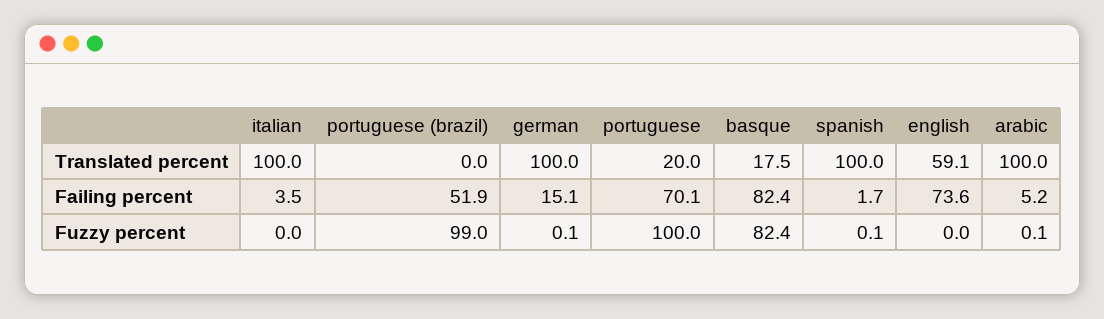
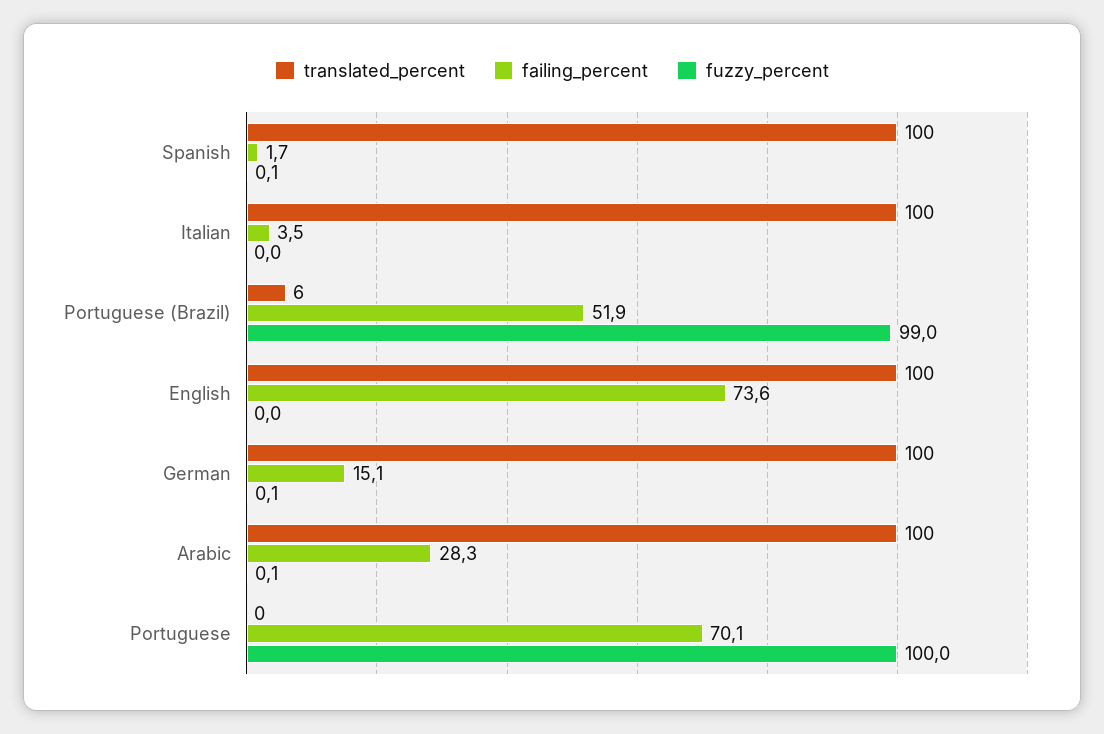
Translated percent, portuguese (brazil): 0 -> 6
Translated percent, portuguese: 20 -> 0
Translated percent, basque: 17.5 -> none
Translated percent, english: 59.1 -> 100
Failing percent, basque: 82.4 -> none
Failing percent, arabic: 5.2 -> 28.3
Fuzzy percent, basque: 82.4 -> none

